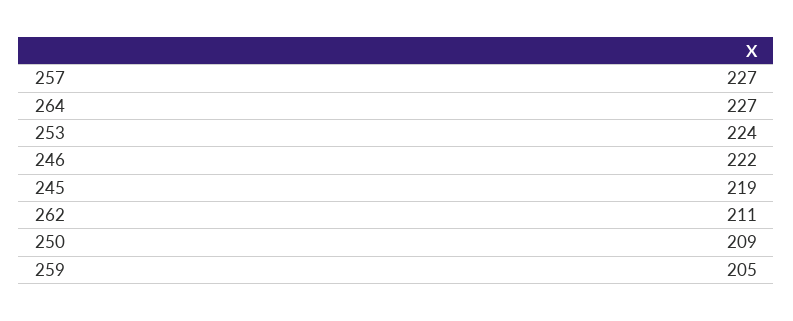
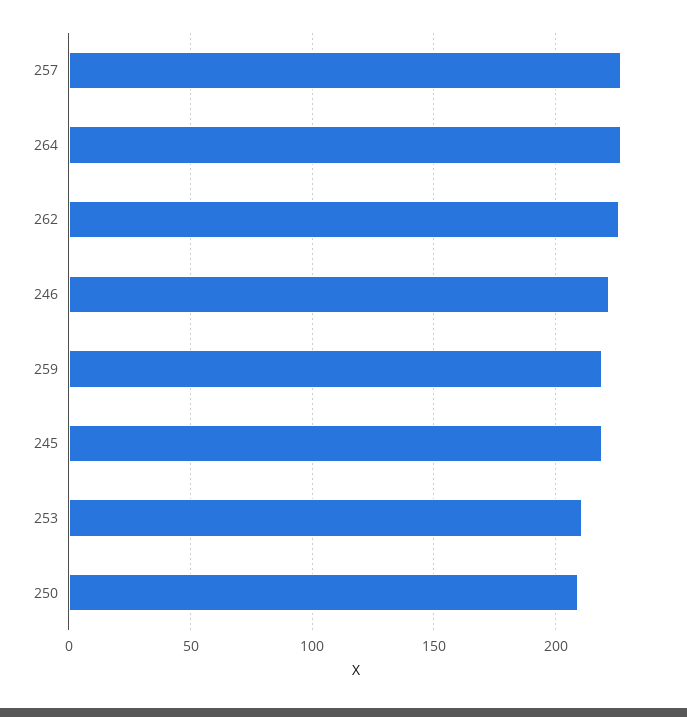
253: 224 -> 210
262: 211 -> 225
259: 205 -> 220

